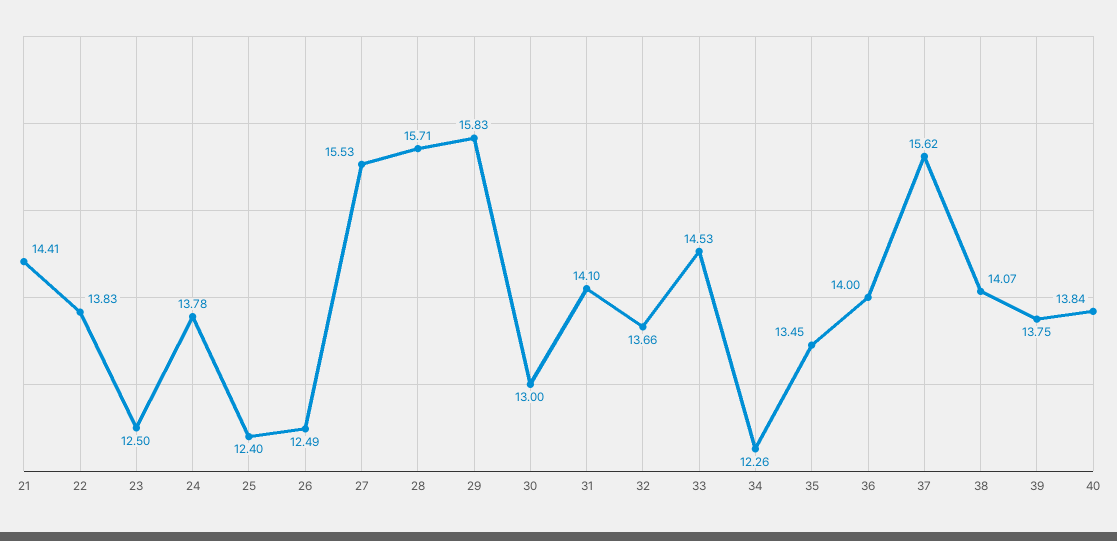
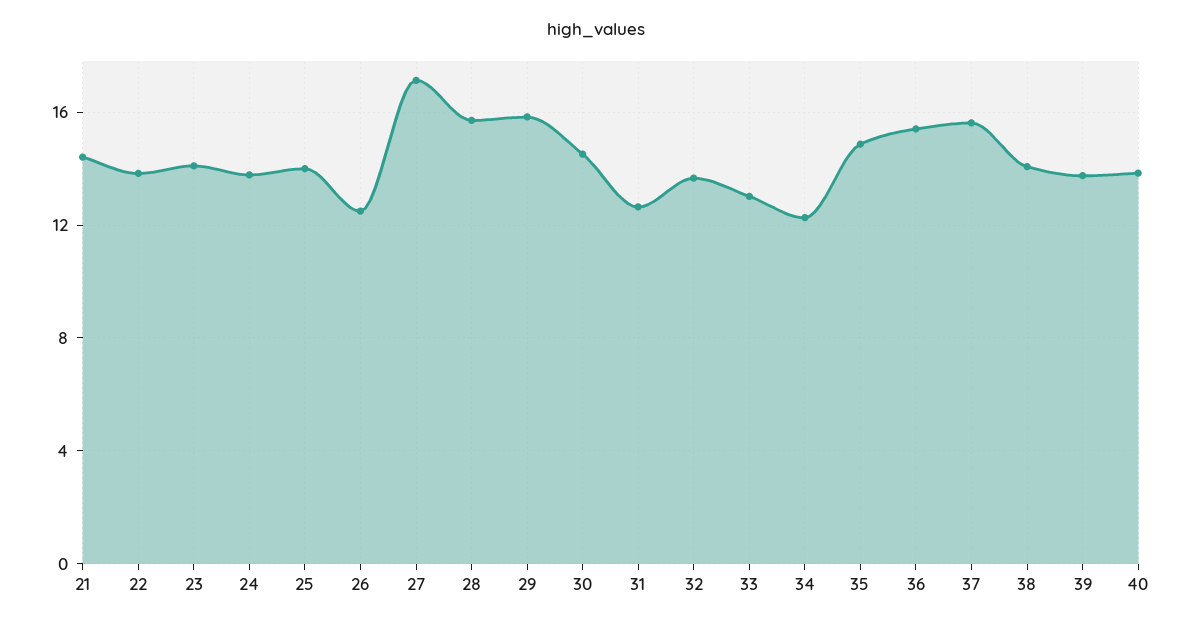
23: 12.5 -> 14
25: 12.4 -> 14
27: 15.53 -> 17
30: 13 -> 14.5
31: 14.1 -> 12.5
33: 14.53 -> 13
35: 13.45 -> 15
36: 14 -> 15.5

